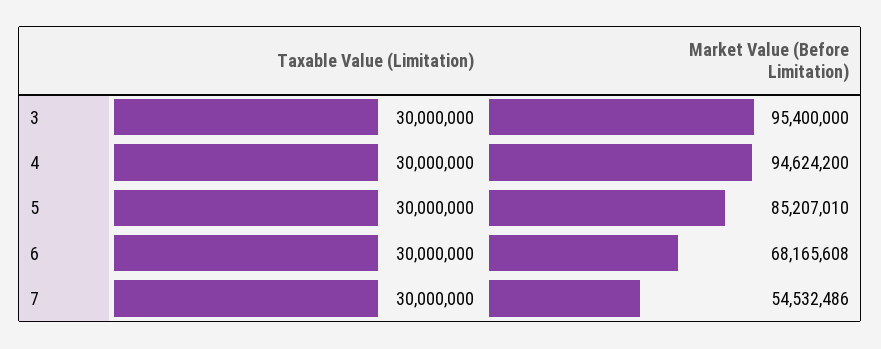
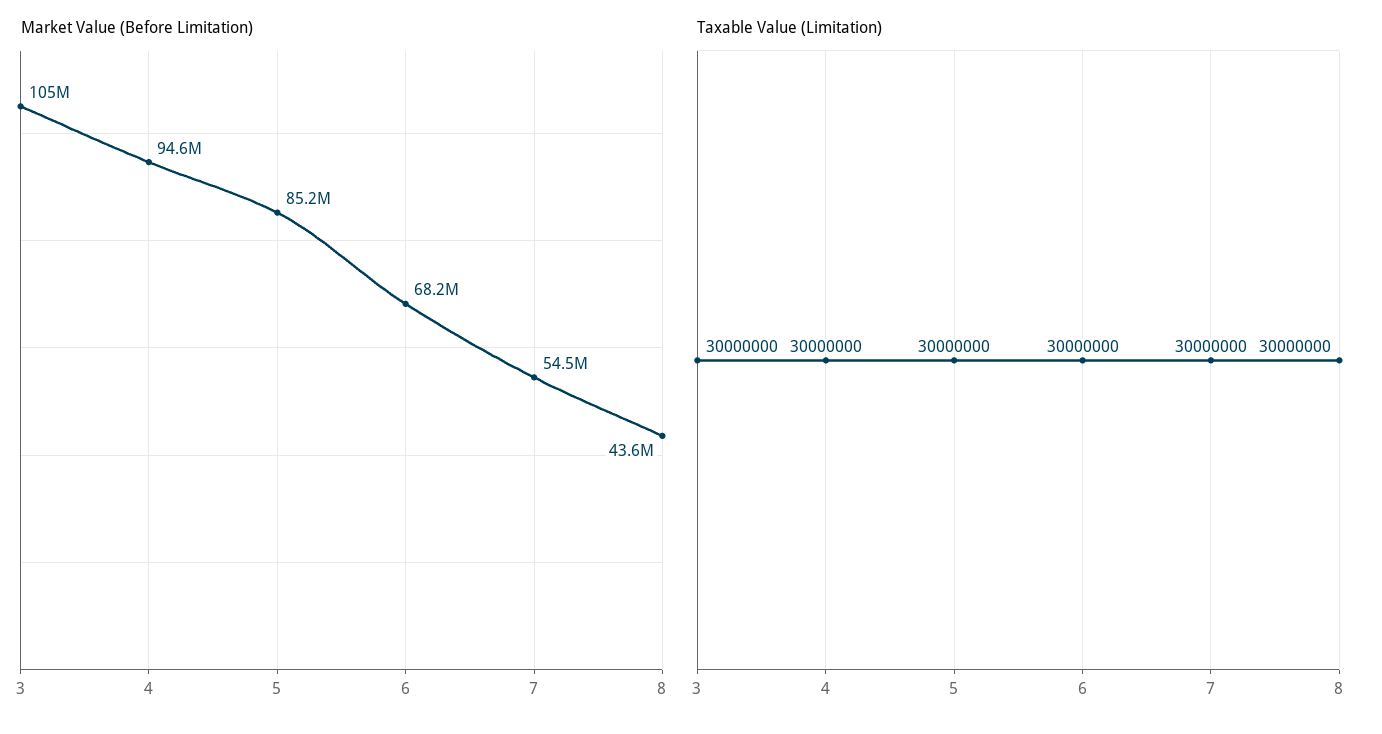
Market Value (Before Limitation), 3: 95400000 -> 105000000
Market Value (Before Limitation), 8: none -> 43600000
Taxable Value (Limitation), 8: none -> 30000000

